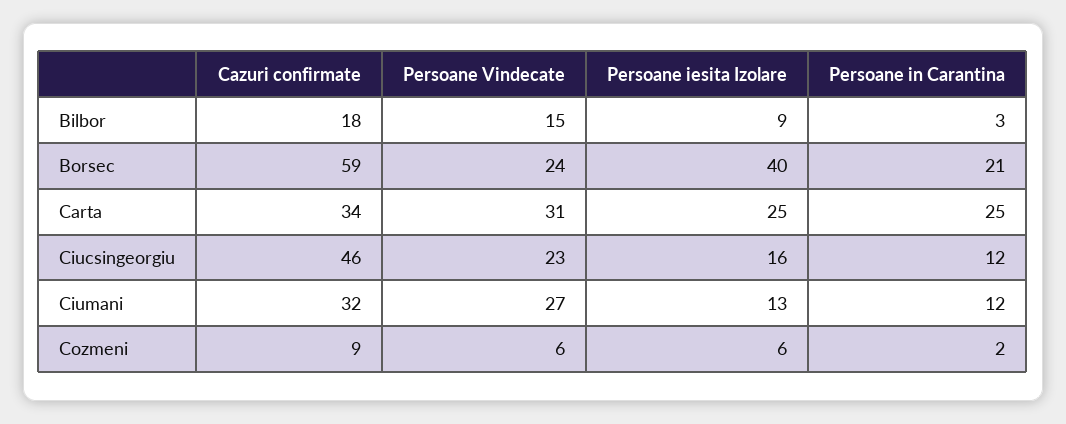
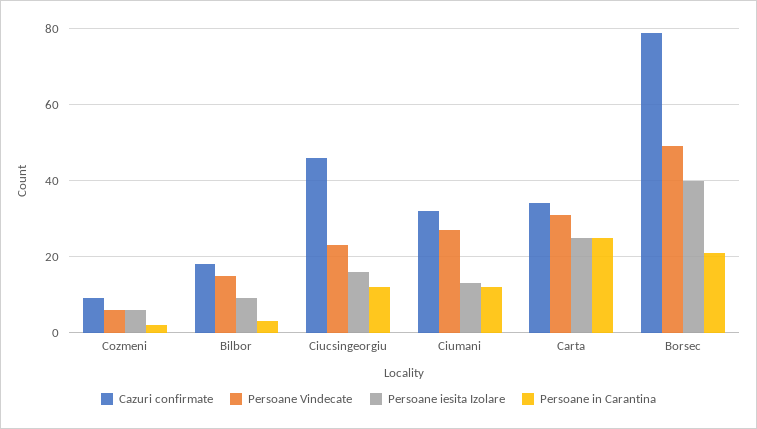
Cazuri confirmate, Borsec: 59 -> 80
Persoane Vindecate, Borsec: 24 -> 50

